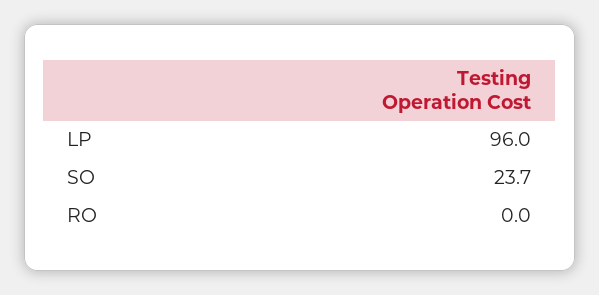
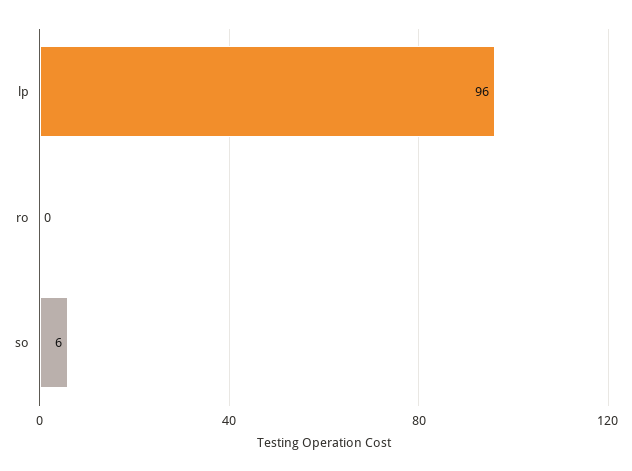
SO: 23.7 -> 6

